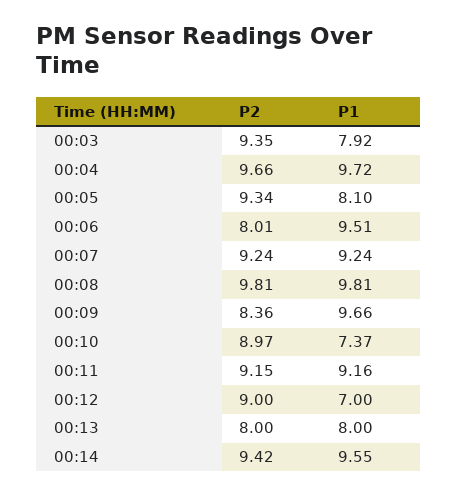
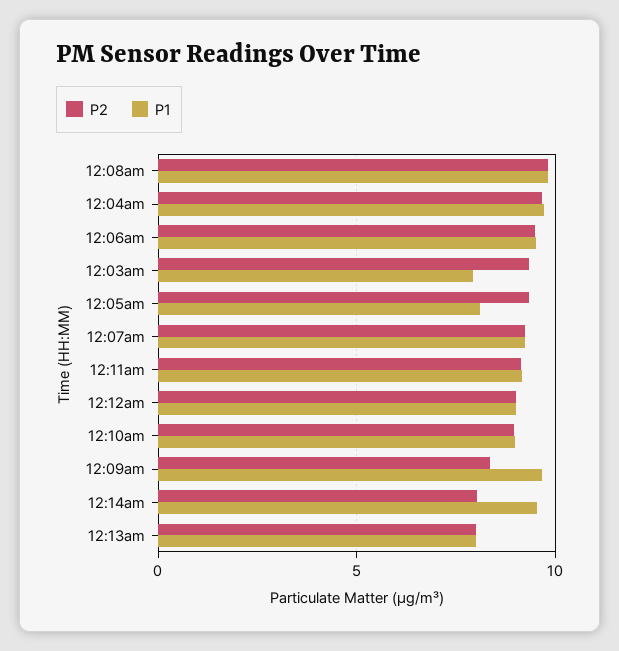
P2, 00:06: 8.01 -> 9.5
P1, 00:10: 7.37 -> 9
P1, 00:12: 7 -> 9
P2, 00:14: 9.42 -> 8

